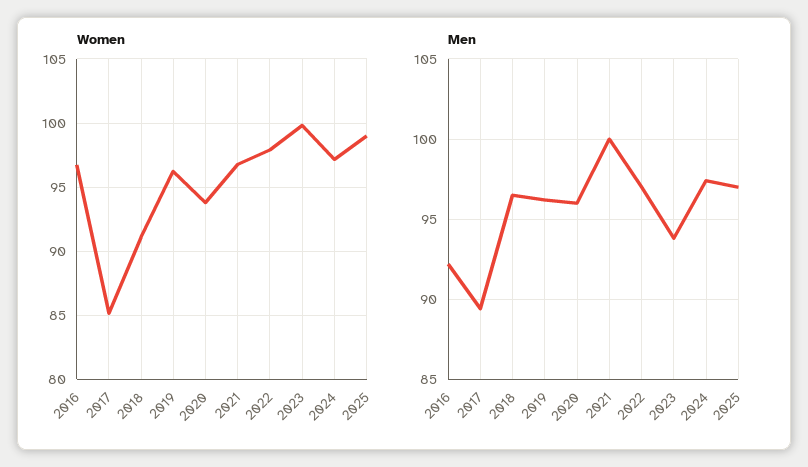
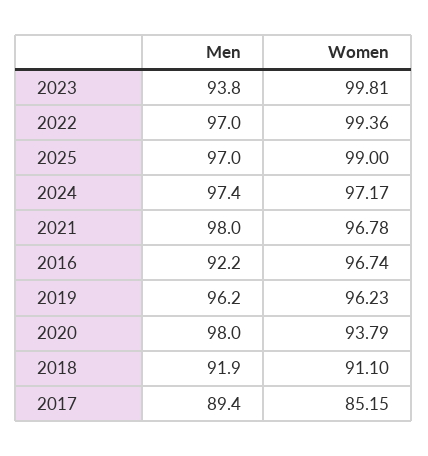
Women, 2022: 98 -> 99.36
Men, 2018: 96.5 -> 91.9
Men, 2020: 96 -> 98
Men, 2021: 100 -> 98

